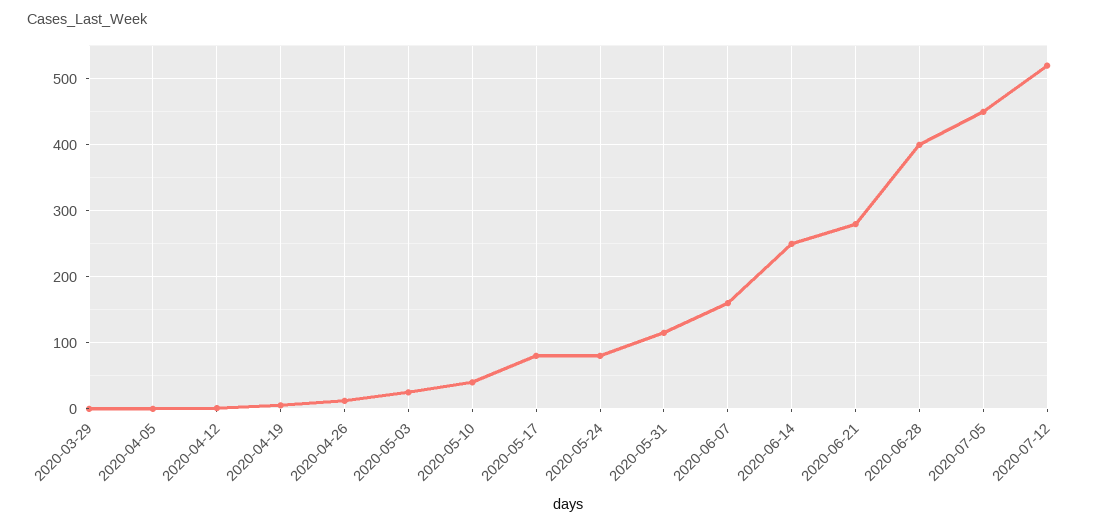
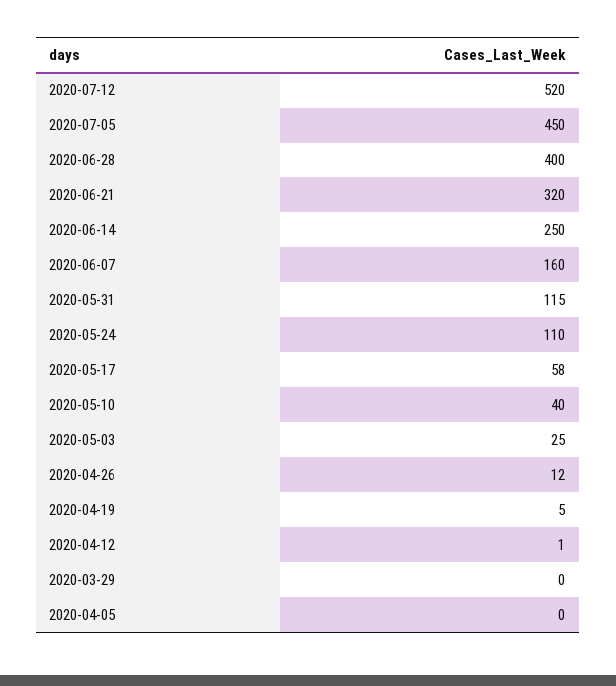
2020-05-17: 80 -> 58
2020-05-24: 80 -> 110
2020-06-21: 280 -> 320

